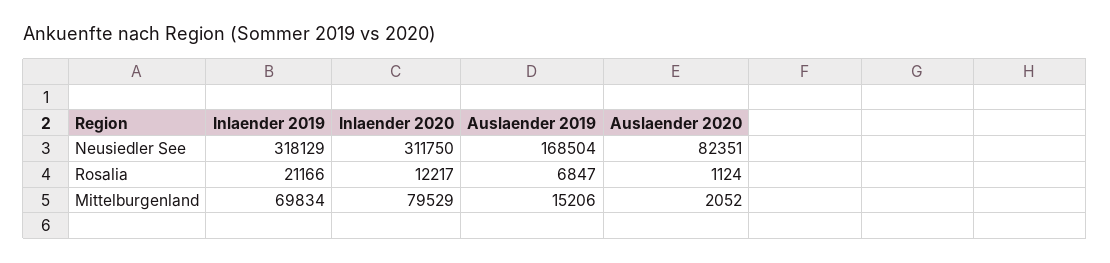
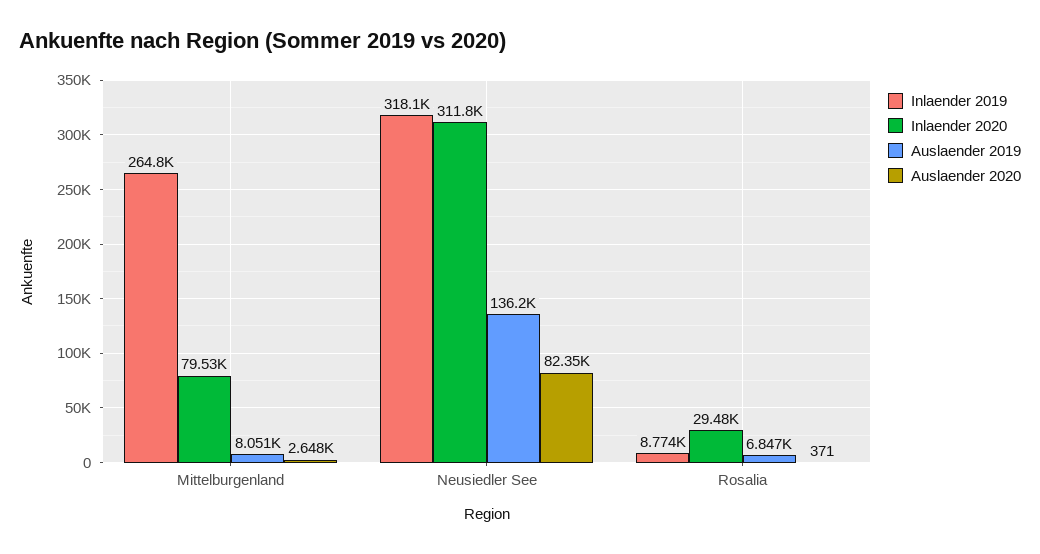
Auslaender 2019, Neusiedler See: 168504 -> 136200
Inlaender 2019, Rosalia: 21166 -> 8774
Inlaender 2020, Rosalia: 12217 -> 29480
Auslaender 2020, Rosalia: 1124 -> 371
Inlaender 2019, Mittelburgenland: 69834 -> 264800
Auslaender 2019, Mittelburgenland: 15206 -> 8051
Auslaender 2020, Mittelburgenland: 2052 -> 2648

